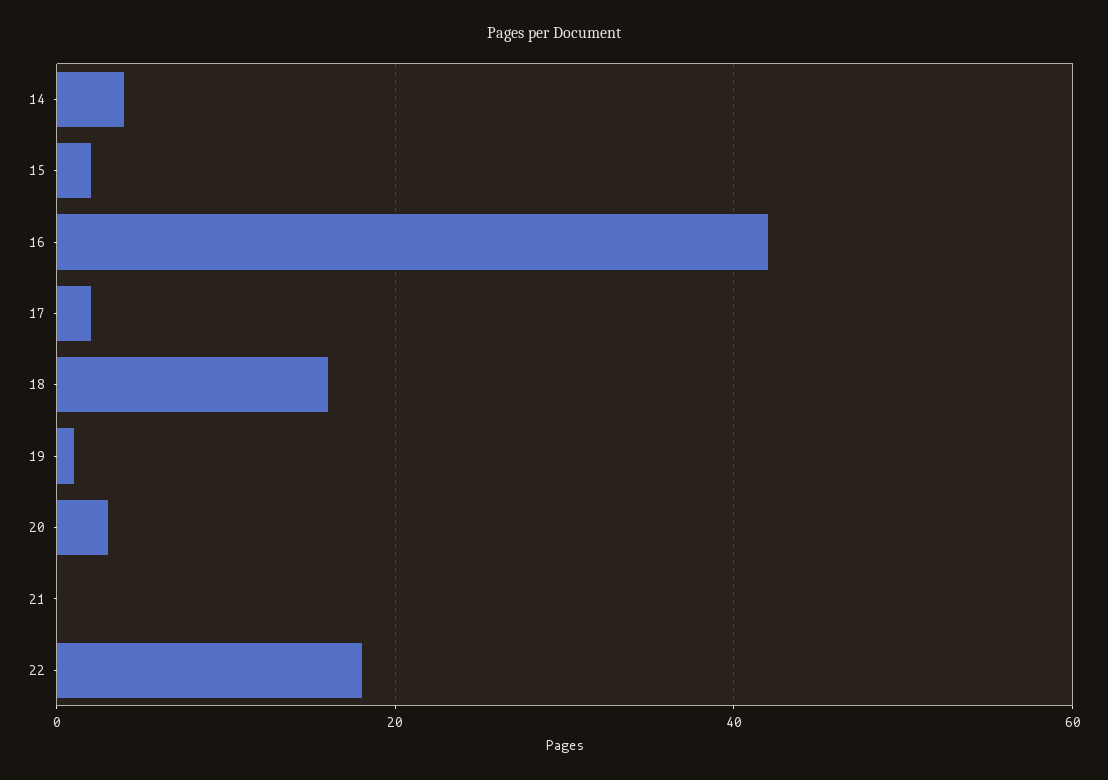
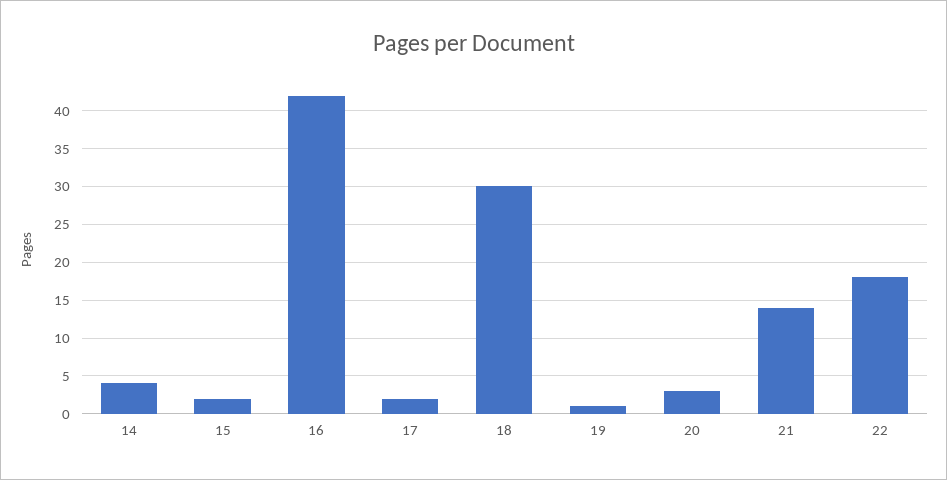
18: 15 -> 30
21: 0 -> 14

